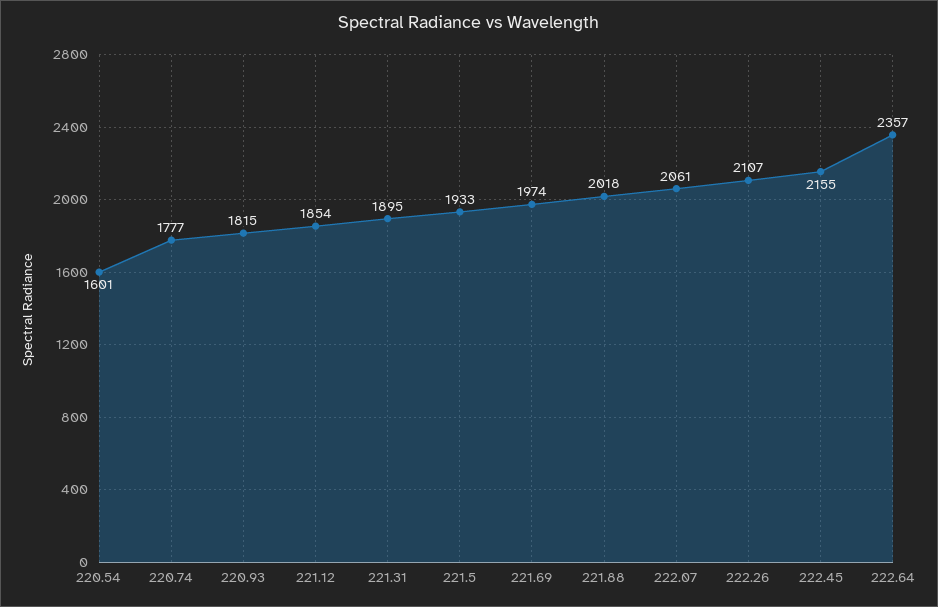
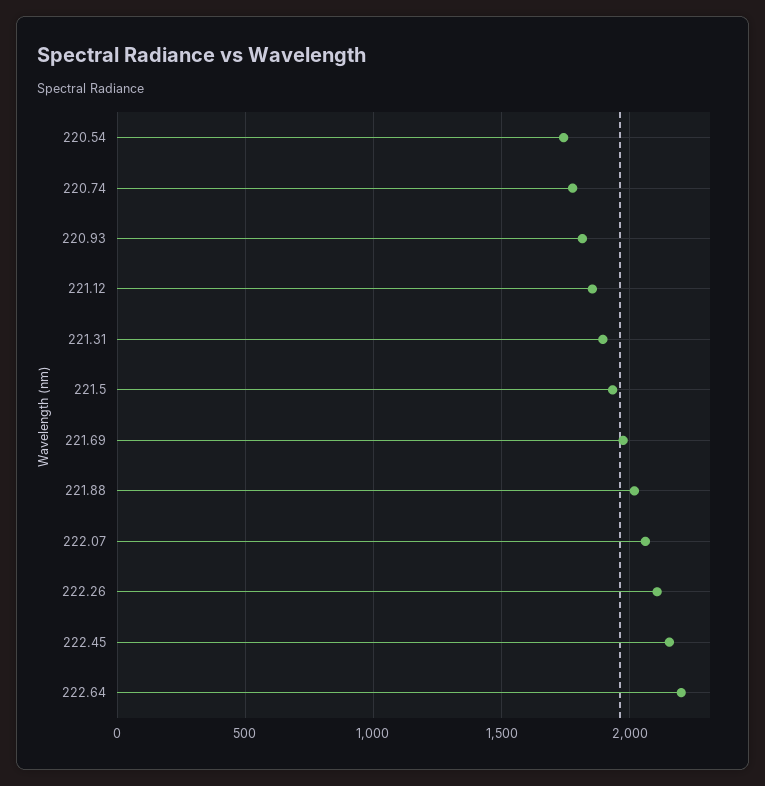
220.54: 1601 -> 1750
222.64: 2357 -> 2200

